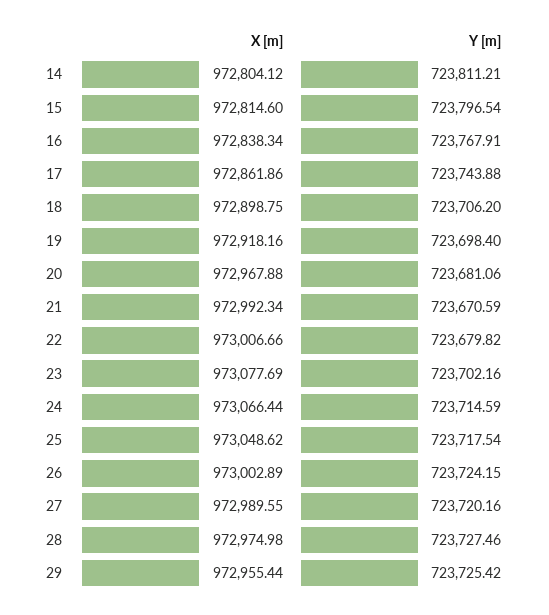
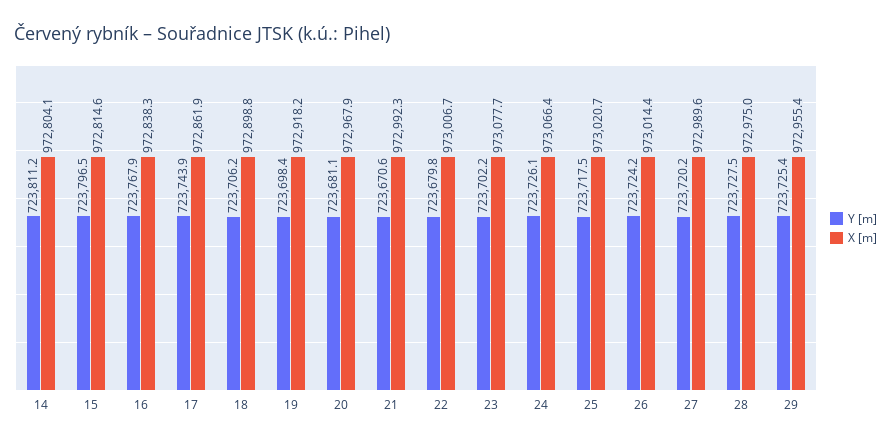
Y [m], 24: 723714.59 -> 723726.1
X [m], 25: 973048.62 -> 973020.7
X [m], 26: 973002.89 -> 973014.4

